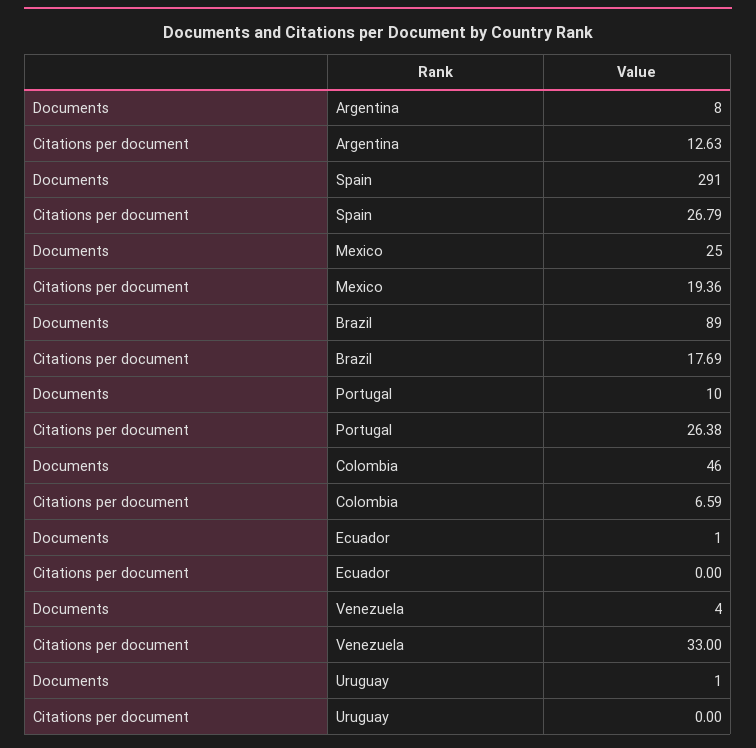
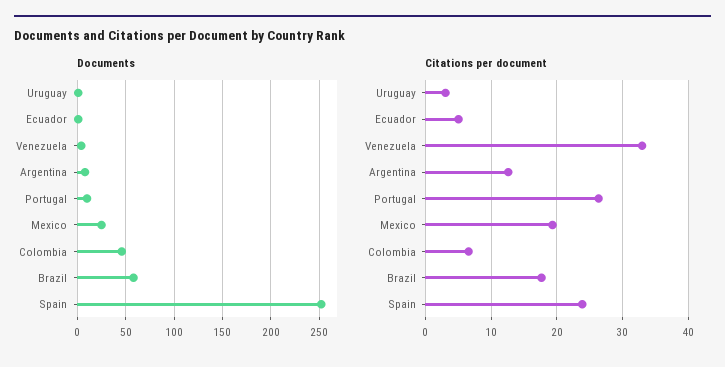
Documents, Spain: 291 -> 250
Citations per document, Spain: 26.79 -> 24
Documents, Brazil: 89 -> 60
Citations per document, Ecuador: 0 -> 5
Citations per document, Uruguay: 0 -> 3

